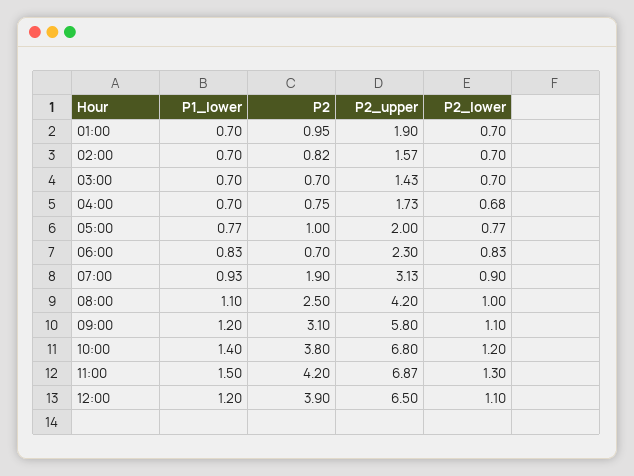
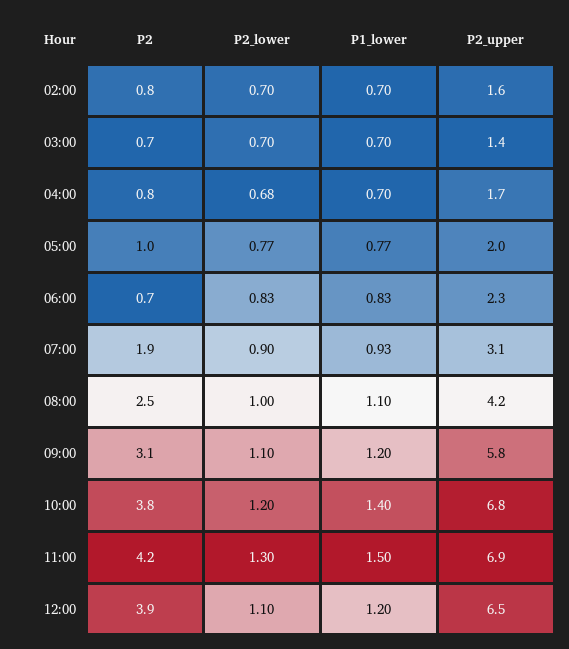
P1_lower, 01:00: 0.7 -> none
P2, 01:00: 0.95 -> none
P2_upper, 01:00: 1.9 -> none
P2_lower, 01:00: 0.7 -> none

